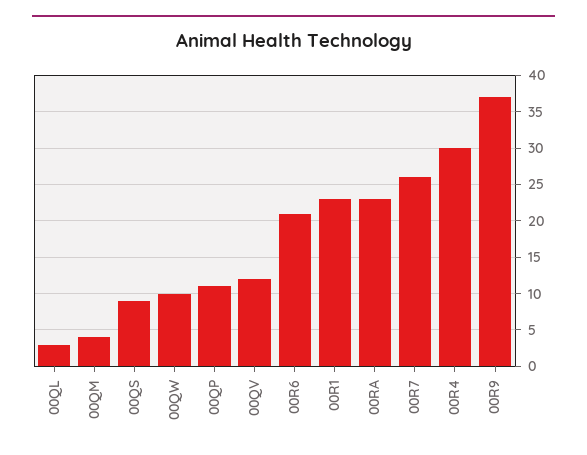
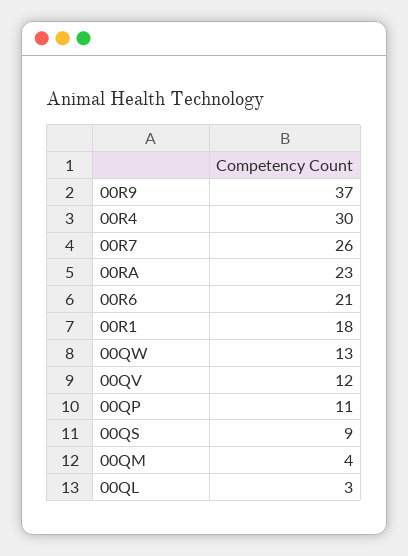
00QW: 10 -> 13
00R1: 23 -> 18

